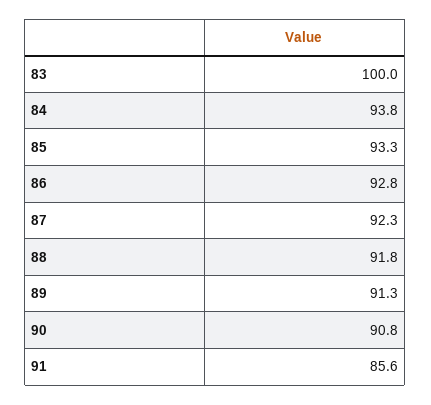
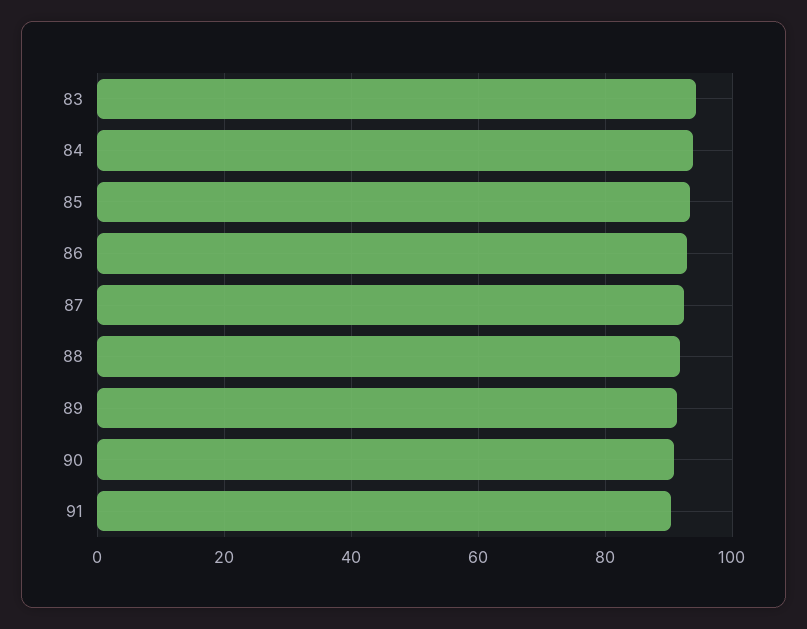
83: 100 -> 94
91: 85.6 -> 90

